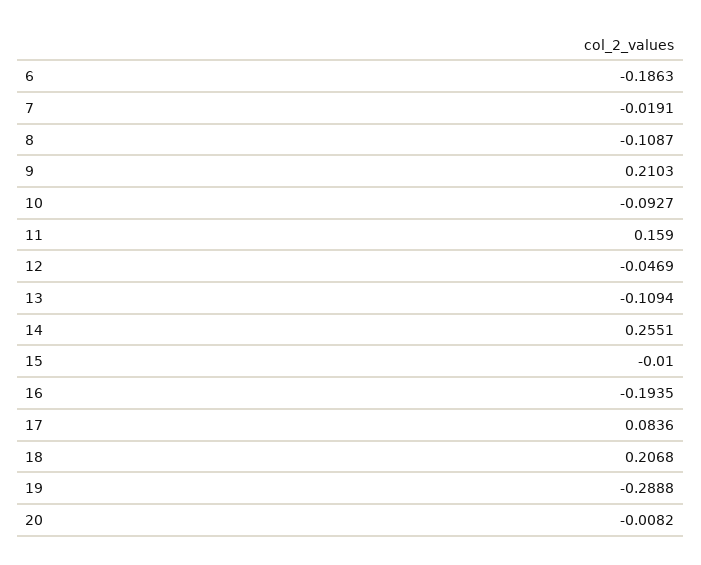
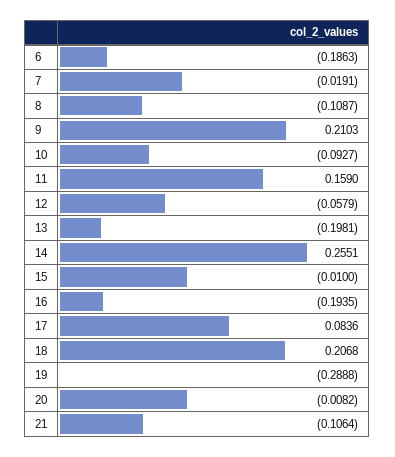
12: -0.0469 -> -0.0579
13: -0.1094 -> -0.1981
21: none -> -0.1064

